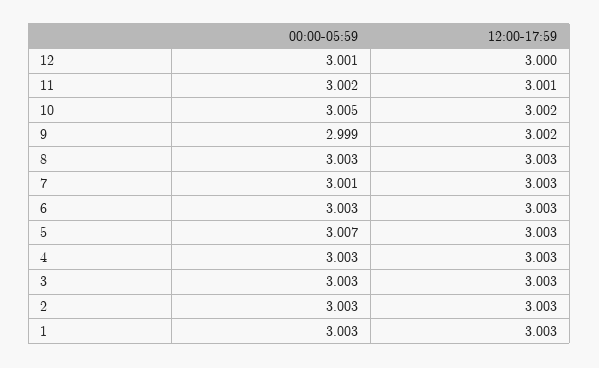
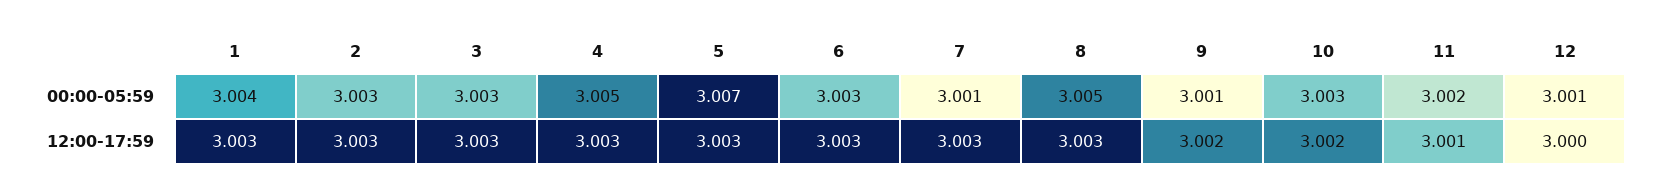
00:00-05:59, 10: 3.005 -> 3.003
00:00-05:59, 9: 2.999 -> 3.001
00:00-05:59, 8: 3.003 -> 3.005
00:00-05:59, 4: 3.003 -> 3.005
00:00-05:59, 1: 3.003 -> 3.004

